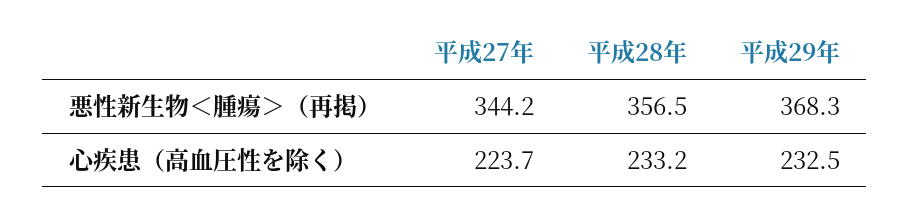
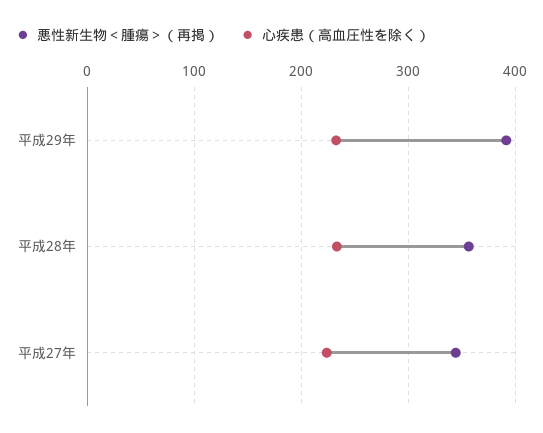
悪性新生物＜腫瘍＞（再掲）, 平成29年: 368.3 -> 390

